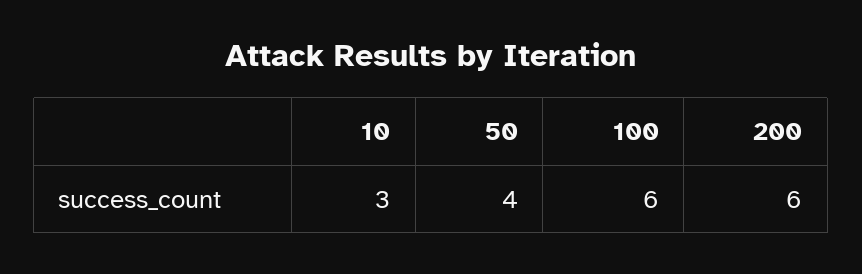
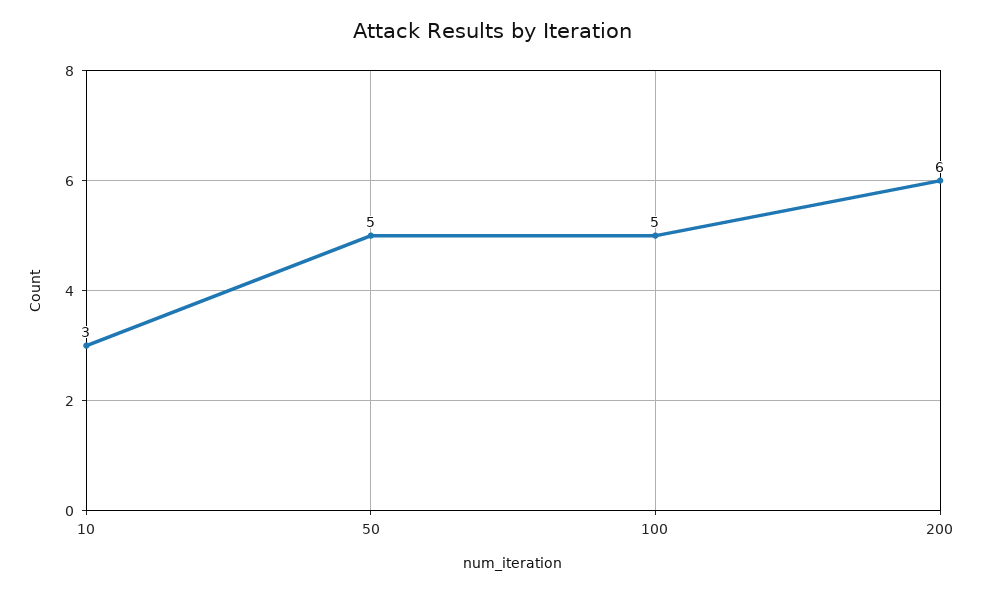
50: 4 -> 5
100: 6 -> 5

